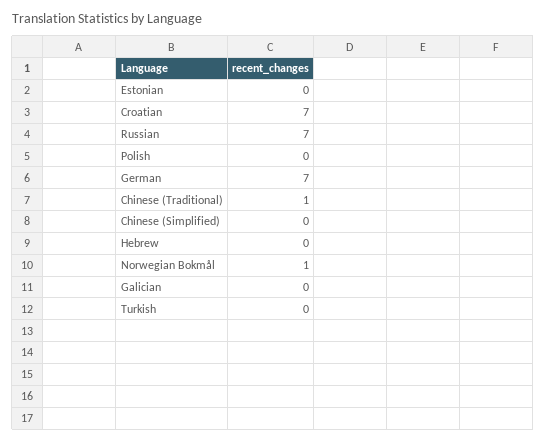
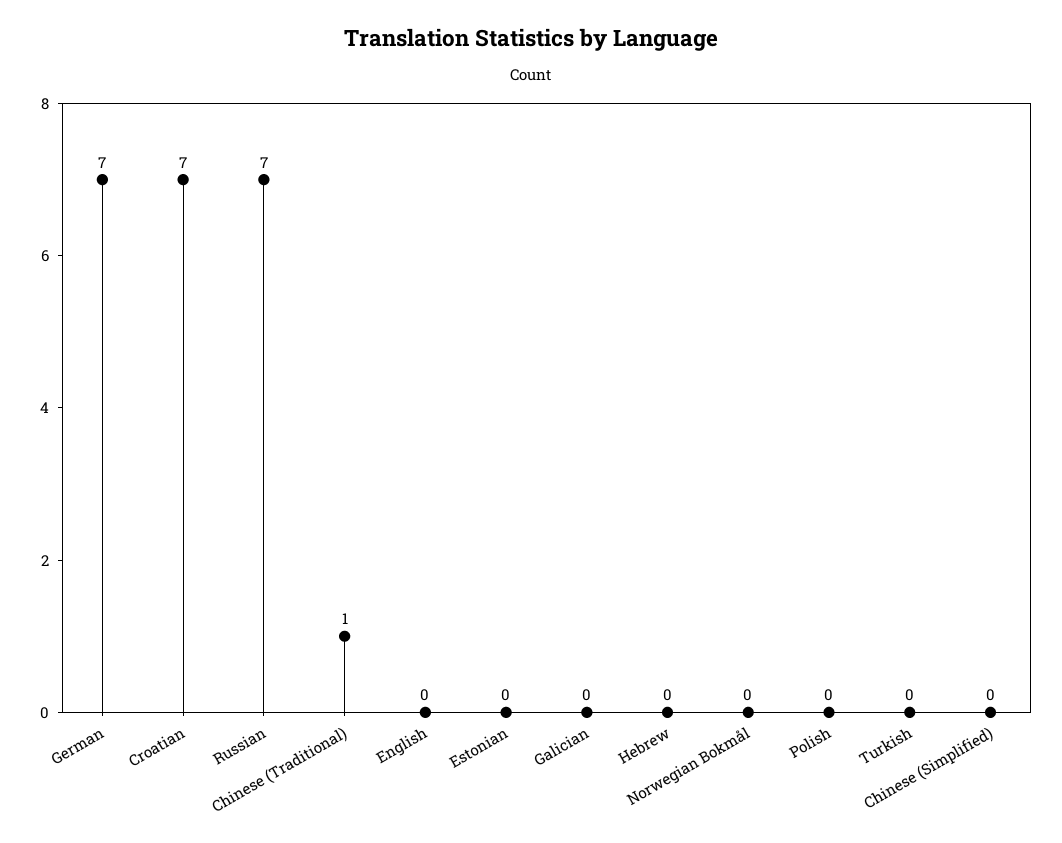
Norwegian Bokmål: 1 -> 0
English: none -> 0

